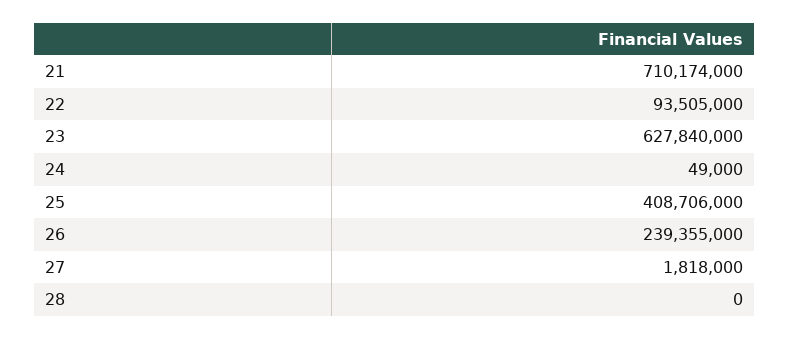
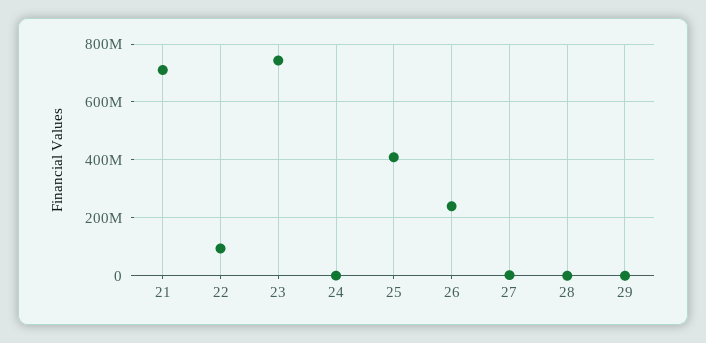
23: 627840000 -> 750000000
29: none -> 0

